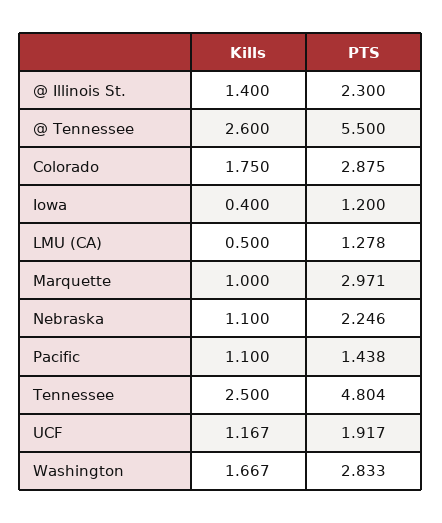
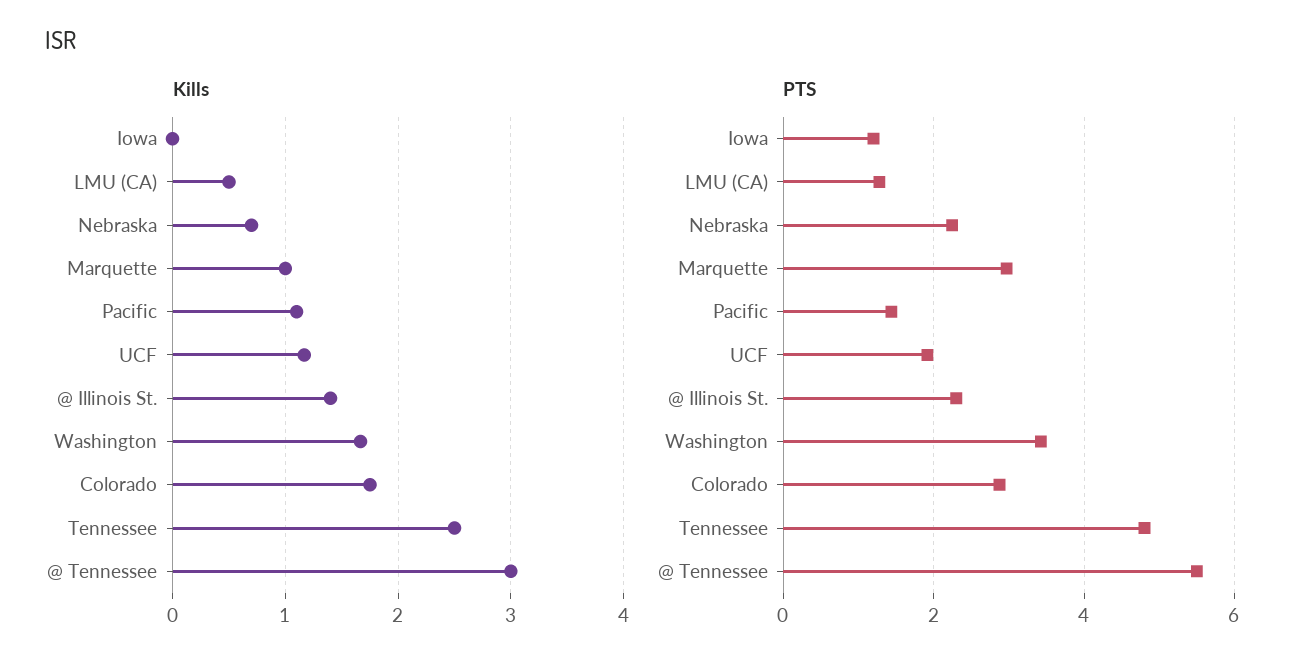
Kills, @ Tennessee: 2.6 -> 3
Kills, Iowa: 0.4 -> 0
Kills, Nebraska: 1.1 -> 0.7
PTS, Washington: 2.833 -> 3.4

